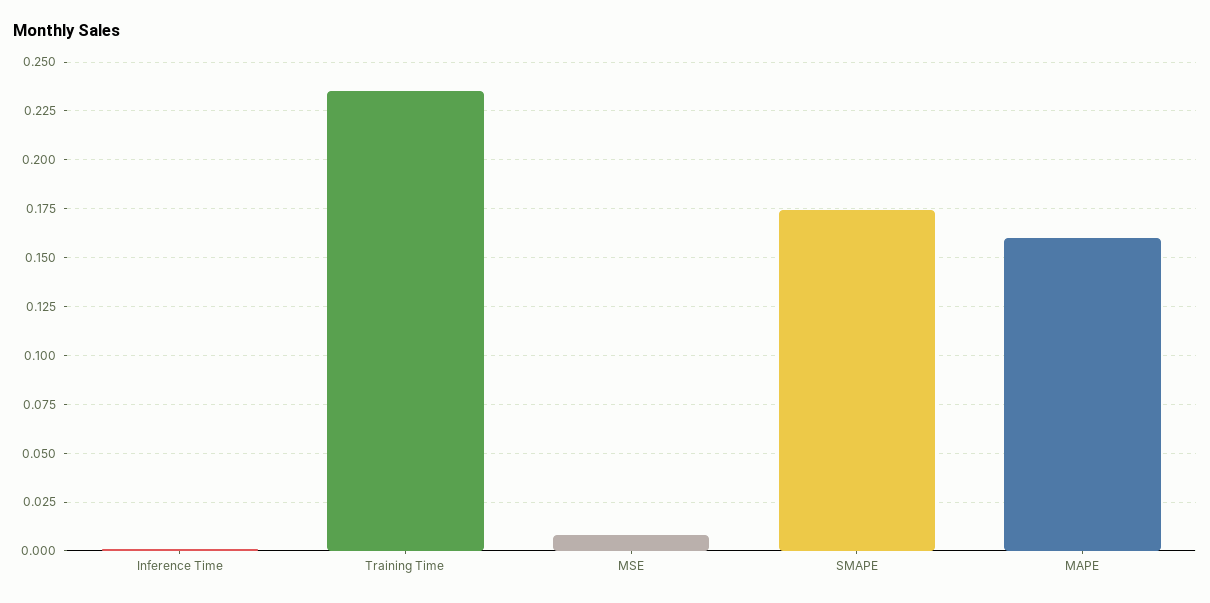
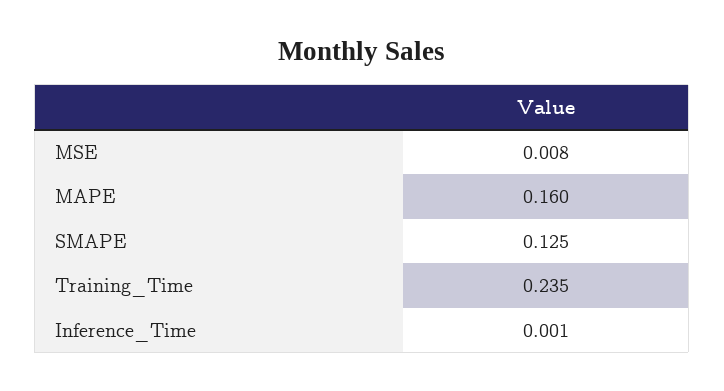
SMAPE: 0.175 -> 0.125

